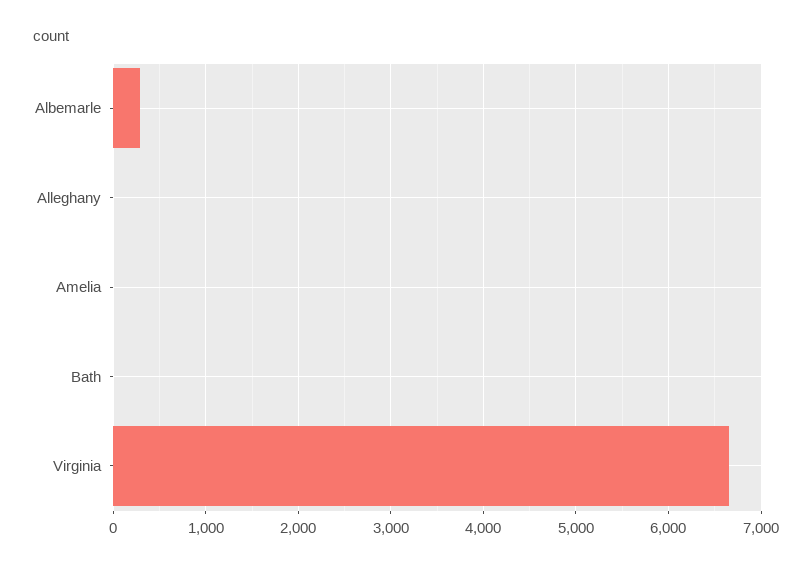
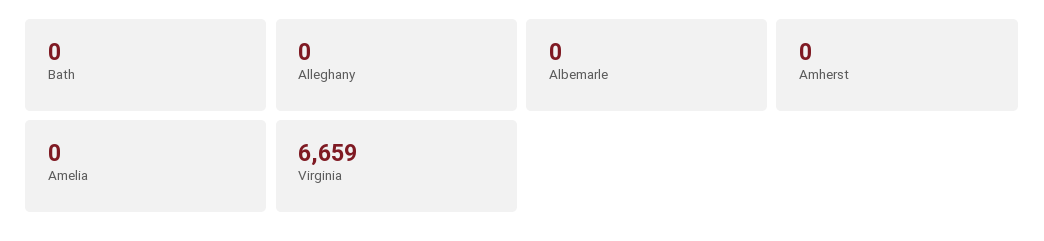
Albemarle: 300 -> 0
Amherst: none -> 0

